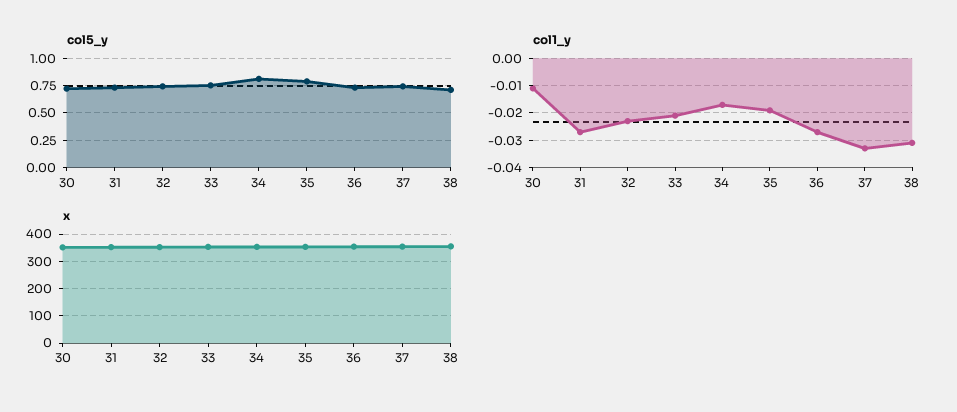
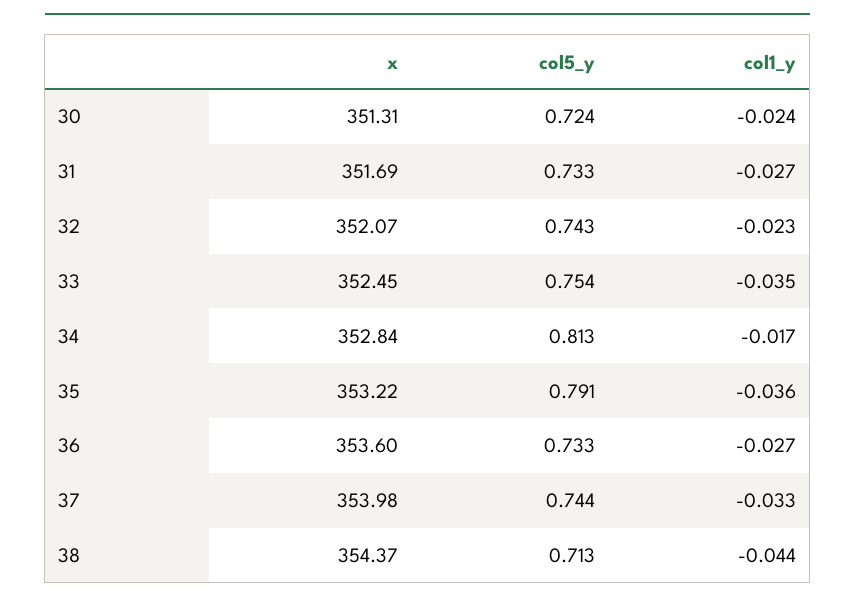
col1_y, 30: -0.01 -> -0.024
col1_y, 33: -0.02 -> -0.035
col1_y, 35: -0.02 -> -0.036
col1_y, 38: -0.03 -> -0.044

